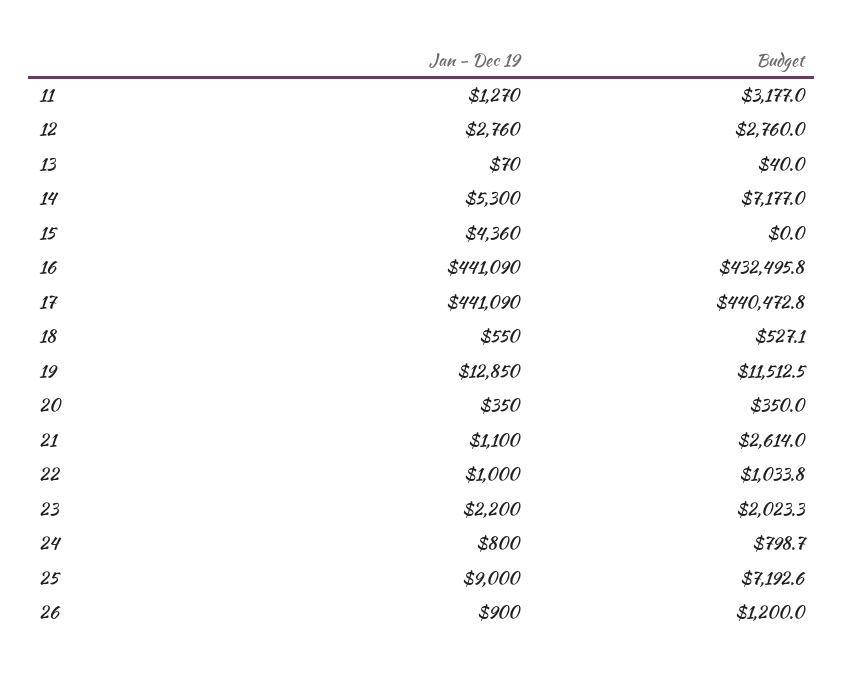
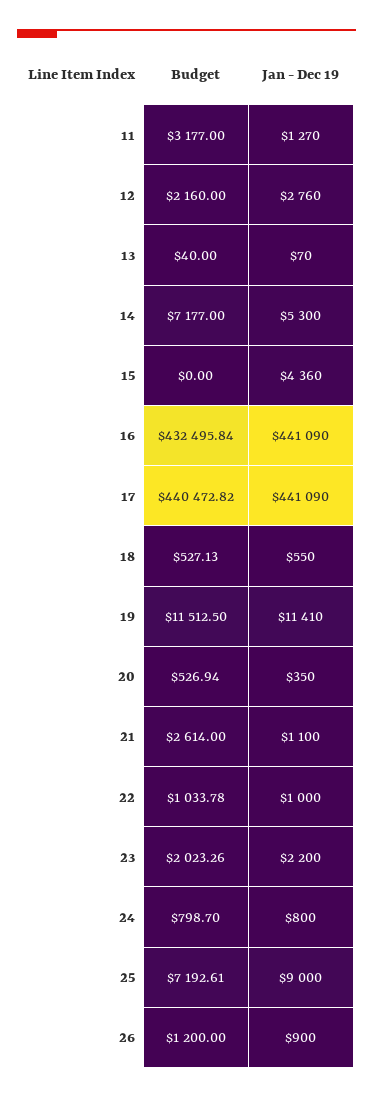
Budget, 12: 2760 -> 2160
Jan - Dec 19, 19: 12850 -> 11410
Budget, 20: 350 -> 526.94

